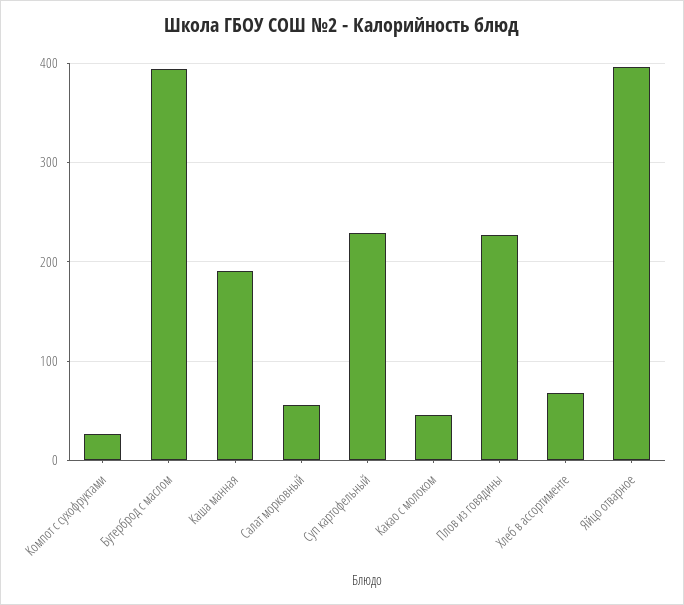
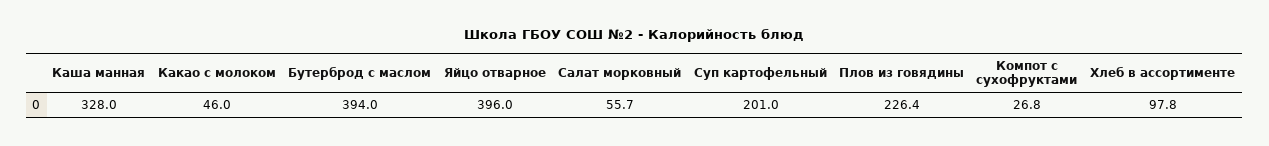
Каша манная: 190 -> 328
Суп картофельный: 230 -> 201
Хлеб в ассортименте: 70 -> 97.8

